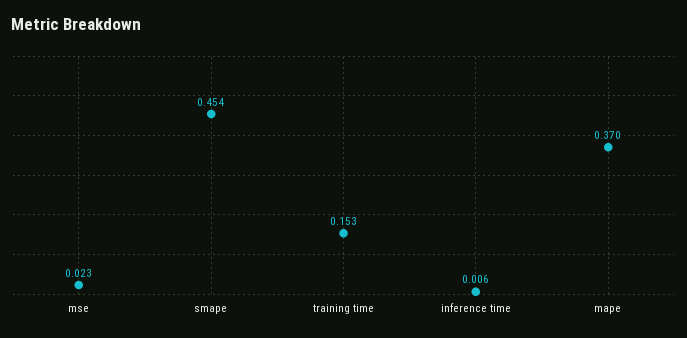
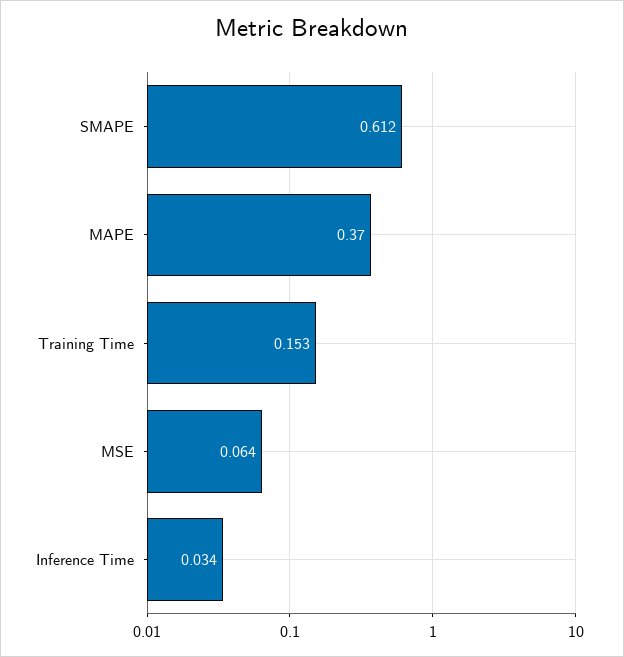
mse: 0.023 -> 0.064
smape: 0.454 -> 0.612
inference time: 0.006 -> 0.034

